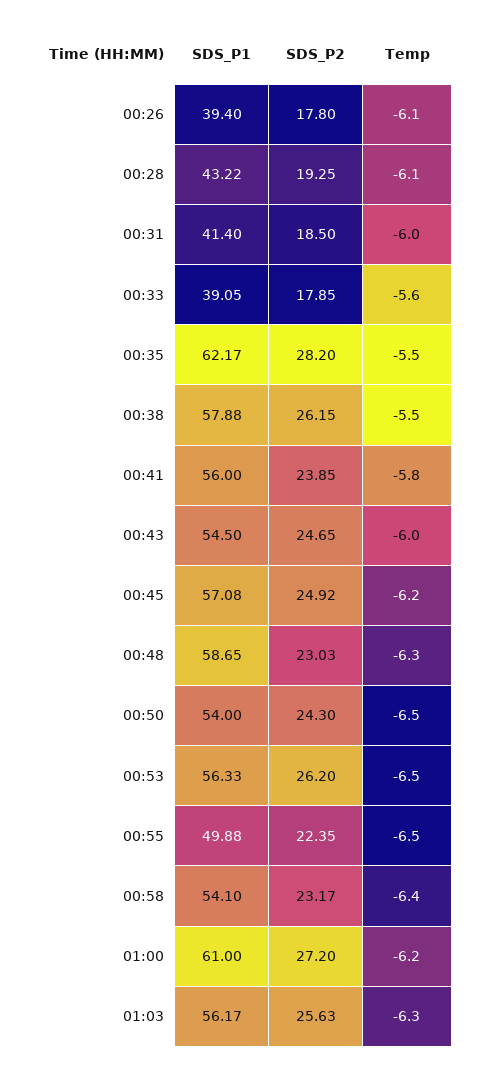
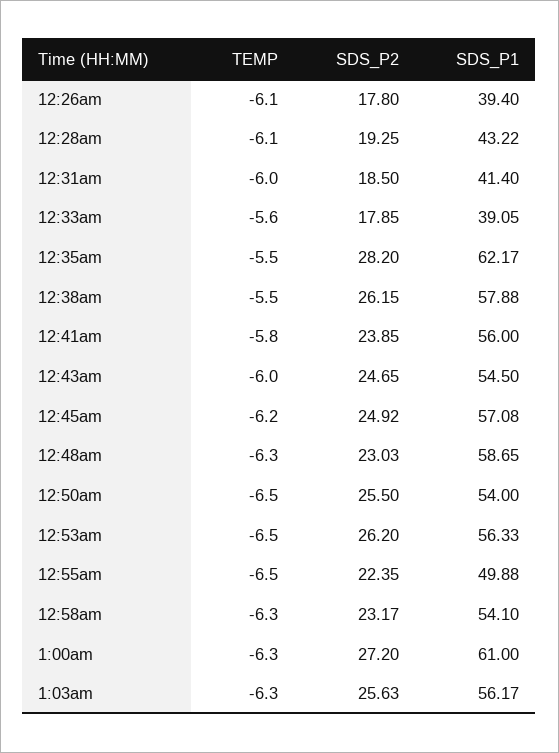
SDS_P2, 00:50: 24.3 -> 25.5
Temp, 00:58: -6.4 -> -6.3
Temp, 01:00: -6.2 -> -6.3

